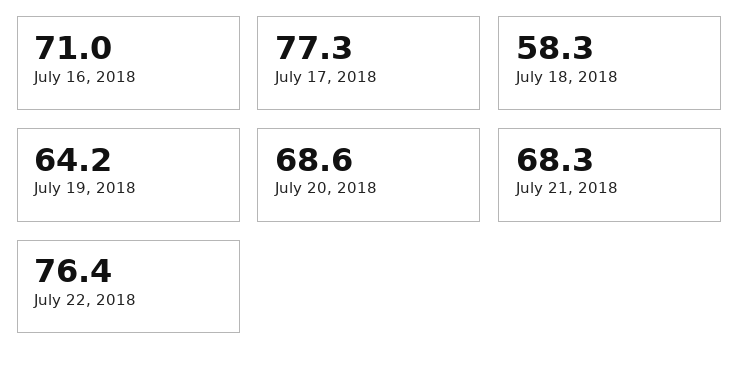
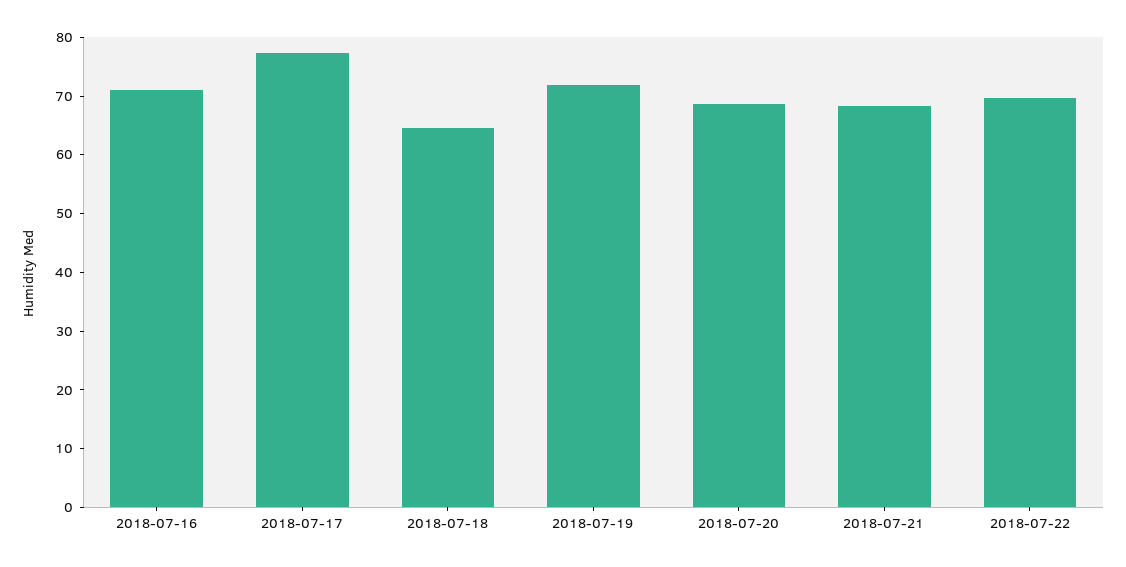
July 18, 2018: 58.3 -> 64
July 19, 2018: 64.2 -> 72
July 22, 2018: 76.4 -> 70

